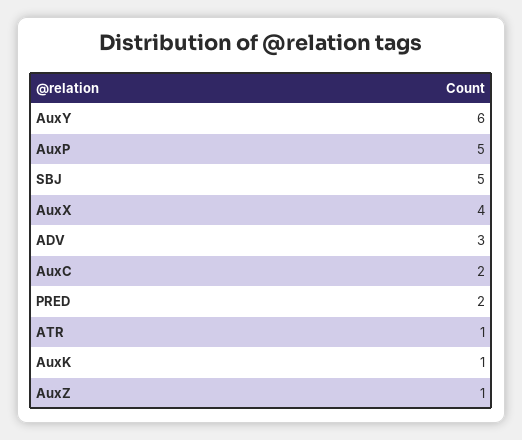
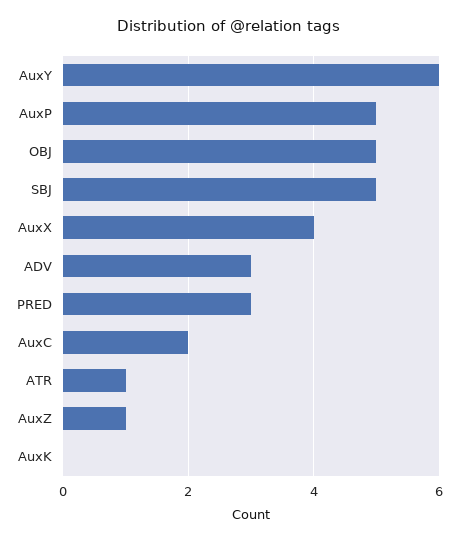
PRED: 2 -> 3
AuxK: 1 -> 0
OBJ: none -> 5

